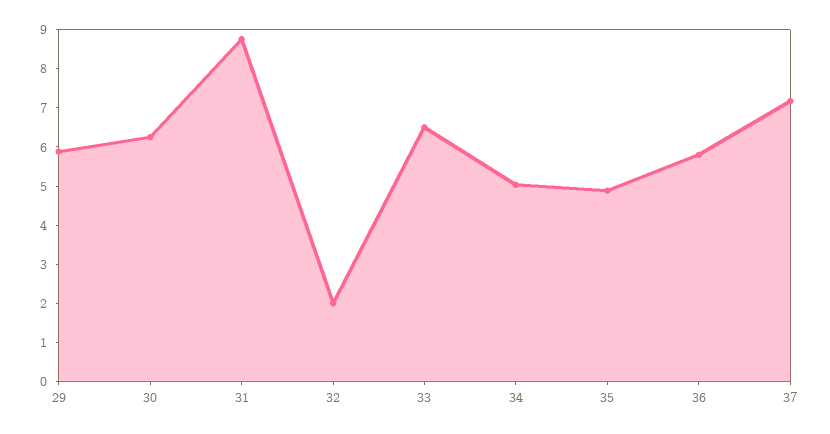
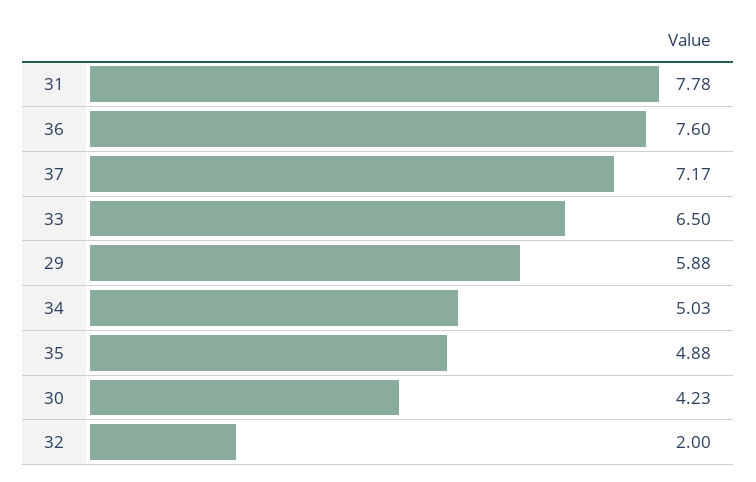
30: 6.25 -> 4.23
31: 8.75 -> 7.78
36: 5.75 -> 7.6

